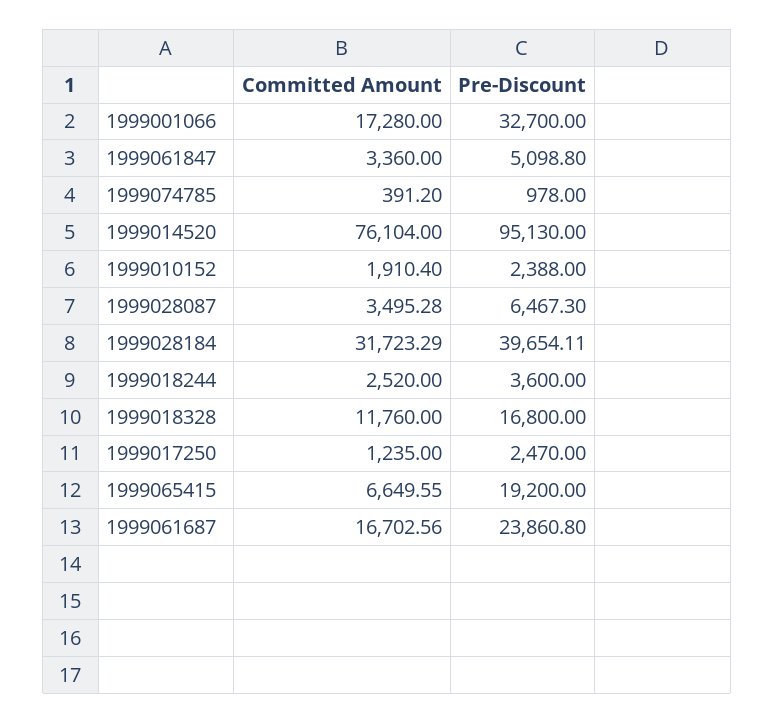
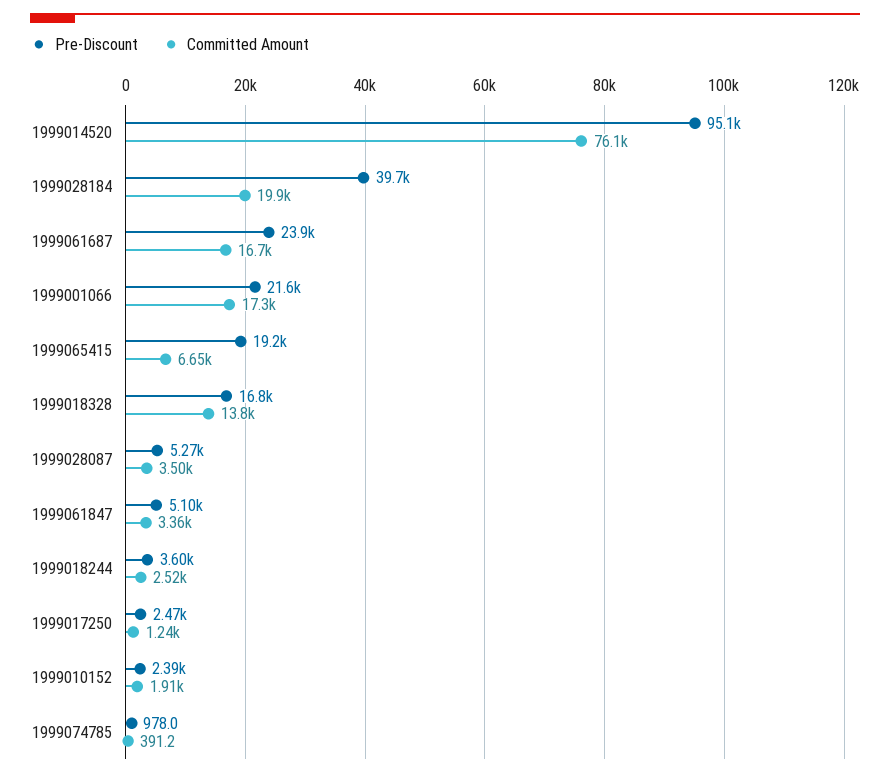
Pre-Discount, 1999001066: 32700 -> 21600
Pre-Discount, 1999028087: 6467.3 -> 5270
Committed Amount, 1999028184: 31723.29 -> 19900
Committed Amount, 1999018328: 11760 -> 13800

